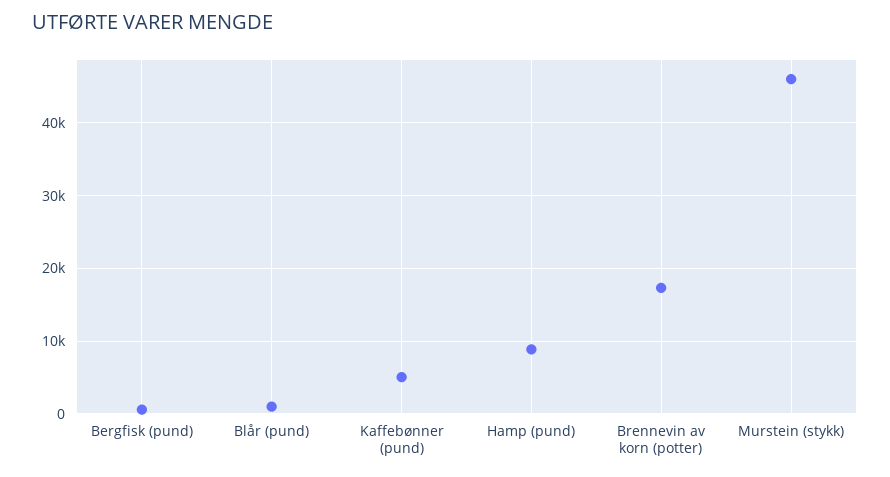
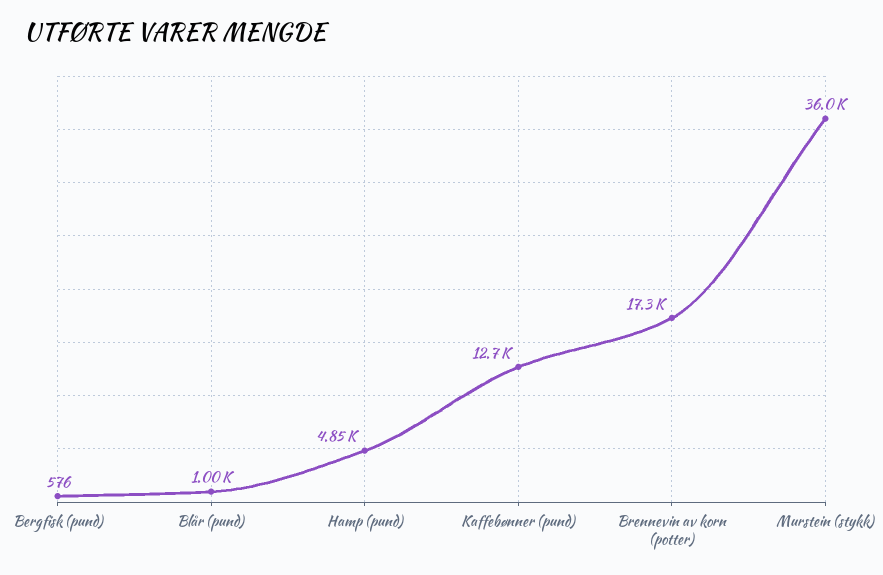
Kaffebønner (pund): 5000 -> 12700
Hamp (pund): 9000 -> 4850
Murstein (stykk): 46000 -> 36000

